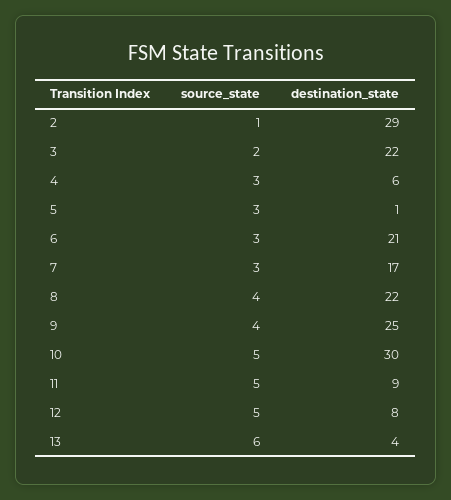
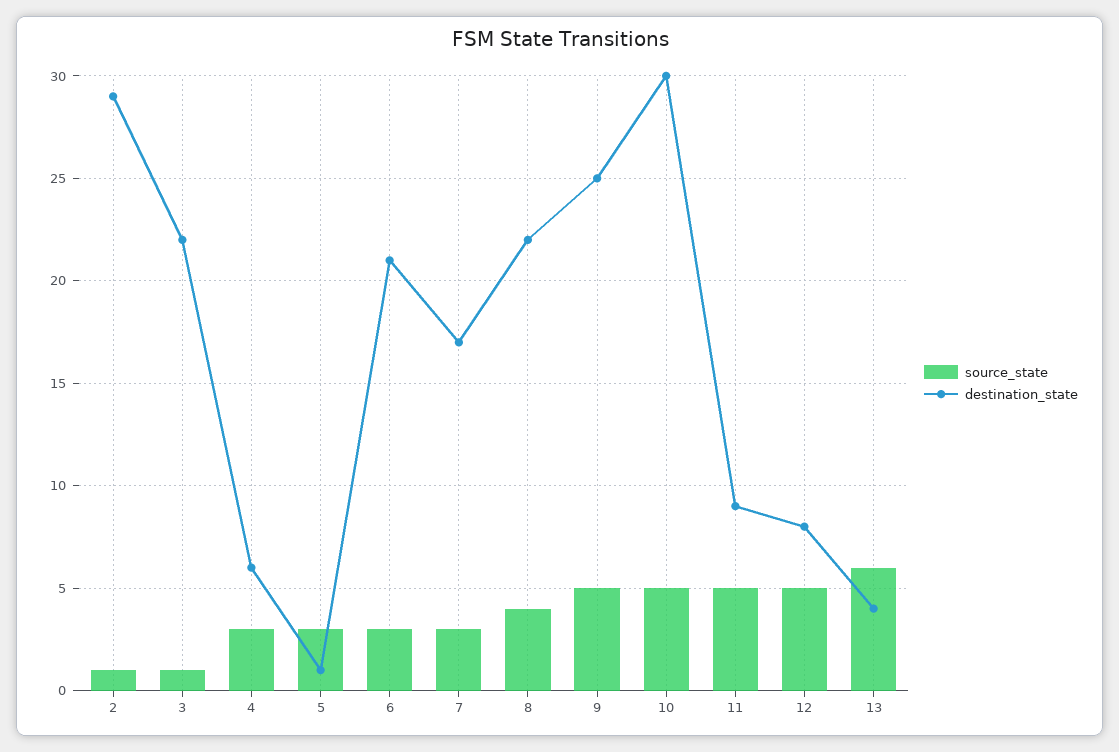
source_state, 3: 2 -> 1
source_state, 9: 4 -> 5

